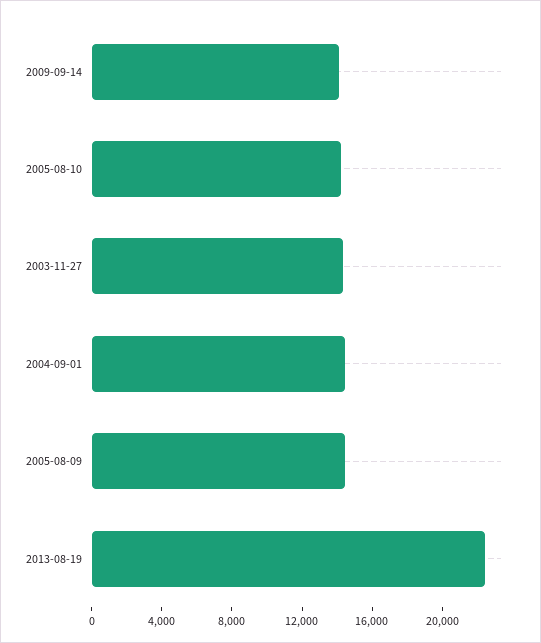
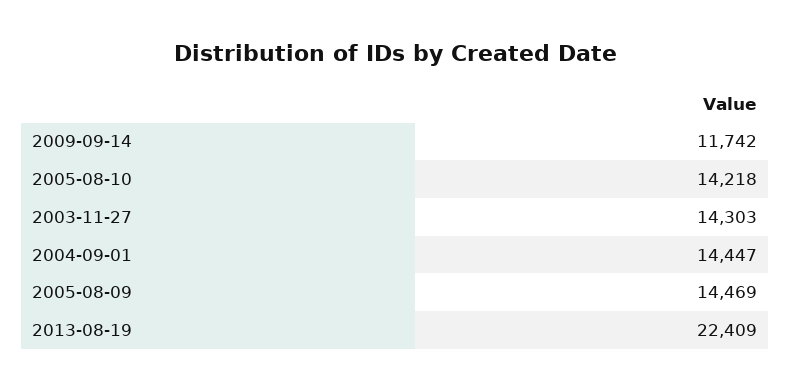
2009-09-14: 14000 -> 11742

